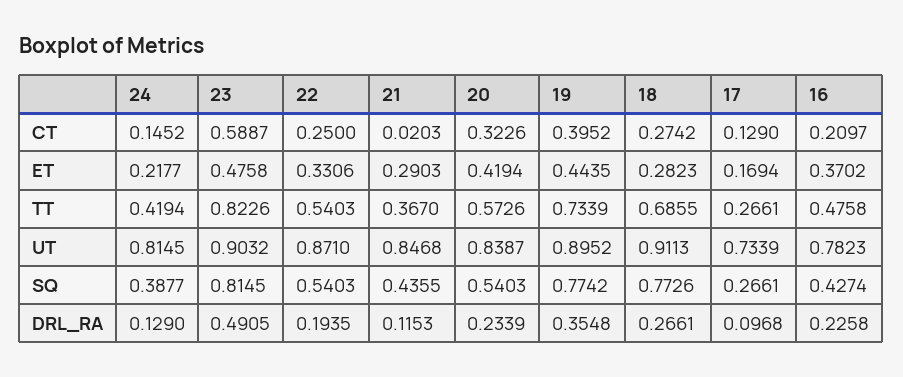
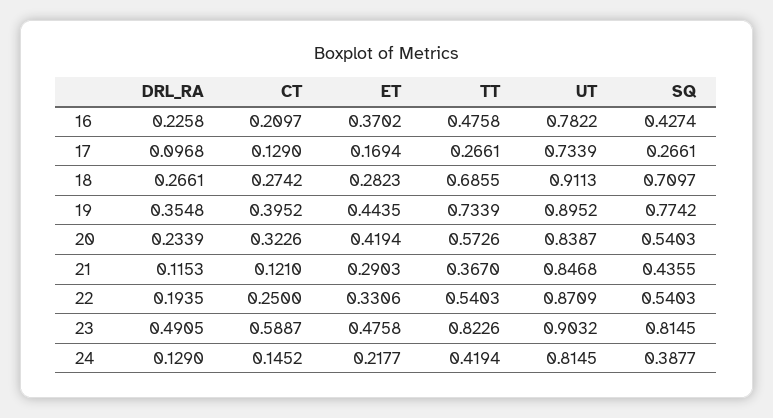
21, CT: 0.0203 -> 0.121
22, UT: 0.871 -> 0.8709
16, UT: 0.7823 -> 0.7822
18, SQ: 0.7726 -> 0.7097

